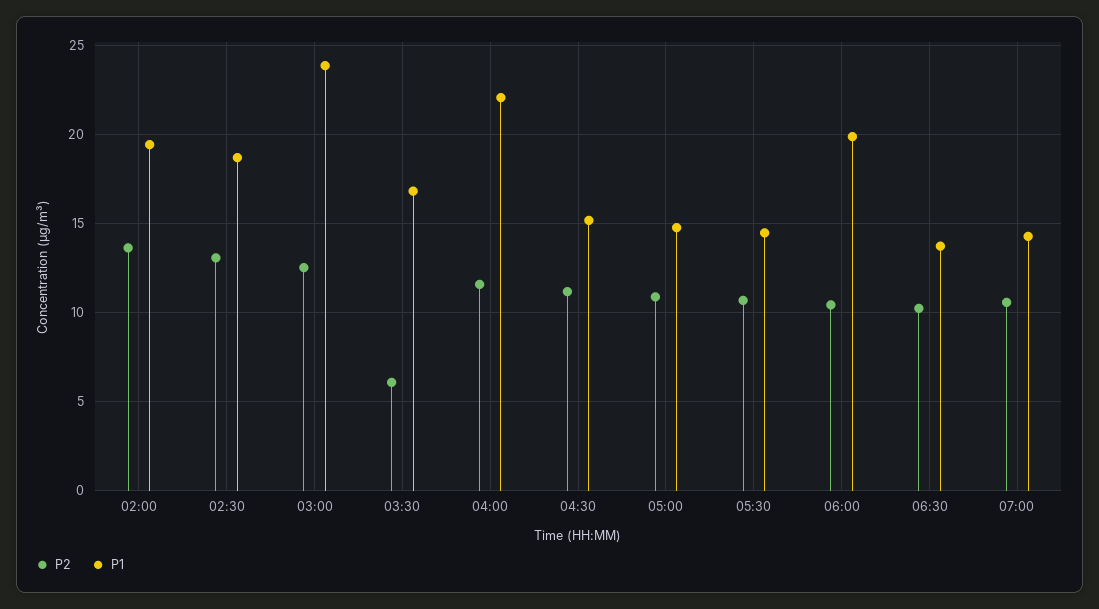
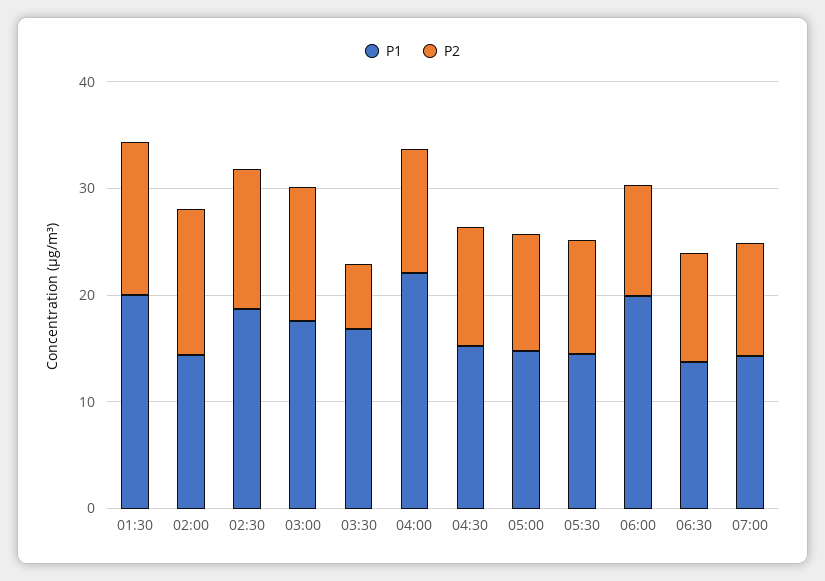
P1, 02:00: 19.5 -> 14
P1, 03:00: 24 -> 18
P1, 01:30: none -> 20
P2, 01:30: none -> 14

